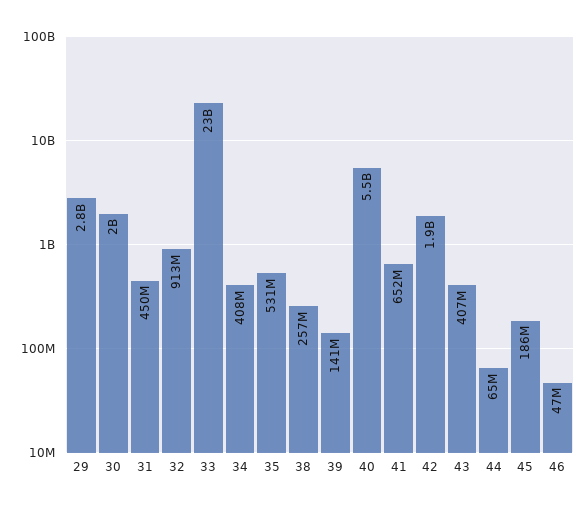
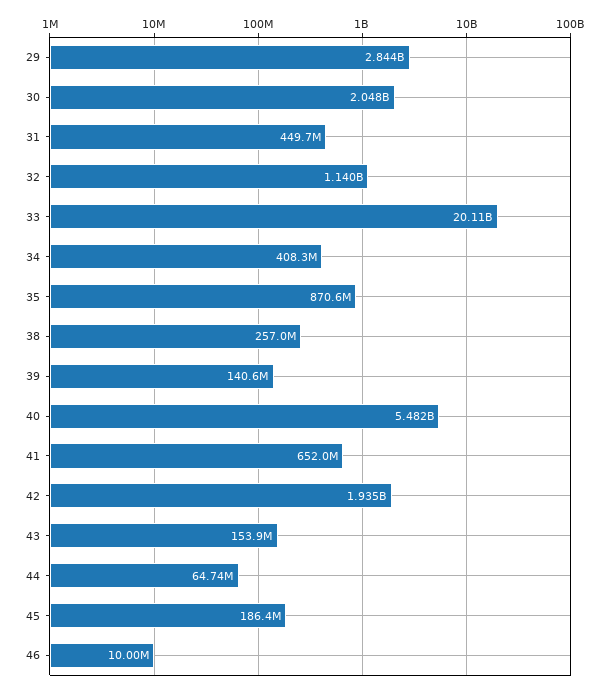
32: 913000000 -> 1140000000
33: 23000000000 -> 20110000000
35: 531000000 -> 870600000
43: 407000000 -> 153900000
46: 47000000 -> 10000000

